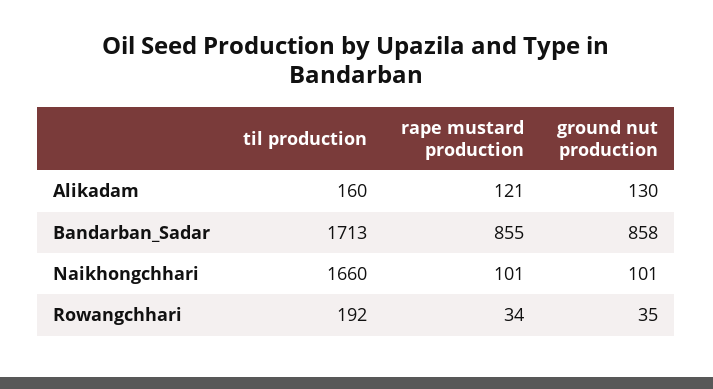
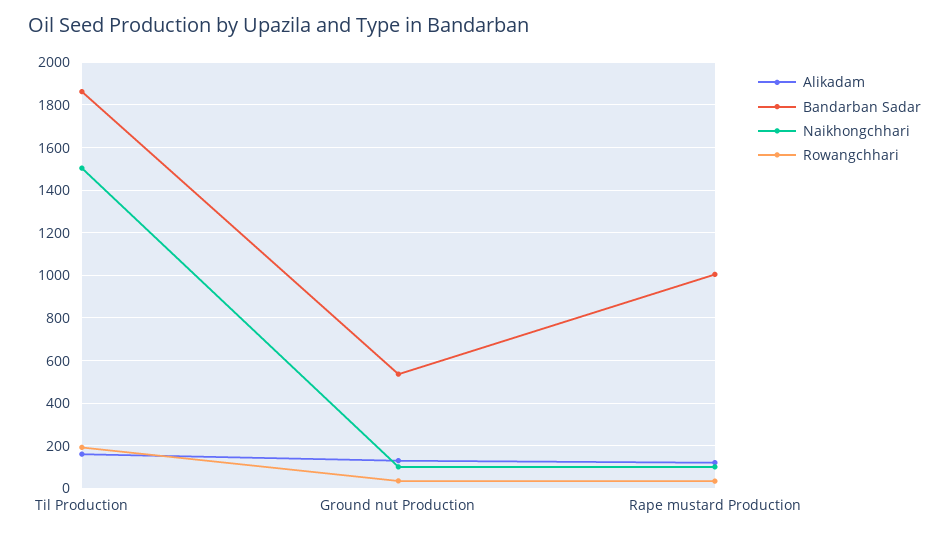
Bandarban_Sadar, til production: 1713 -> 1850
Bandarban_Sadar, rape mustard production: 855 -> 1000
Bandarban_Sadar, ground nut production: 858 -> 550
Naikhongchhari, til production: 1660 -> 1500

